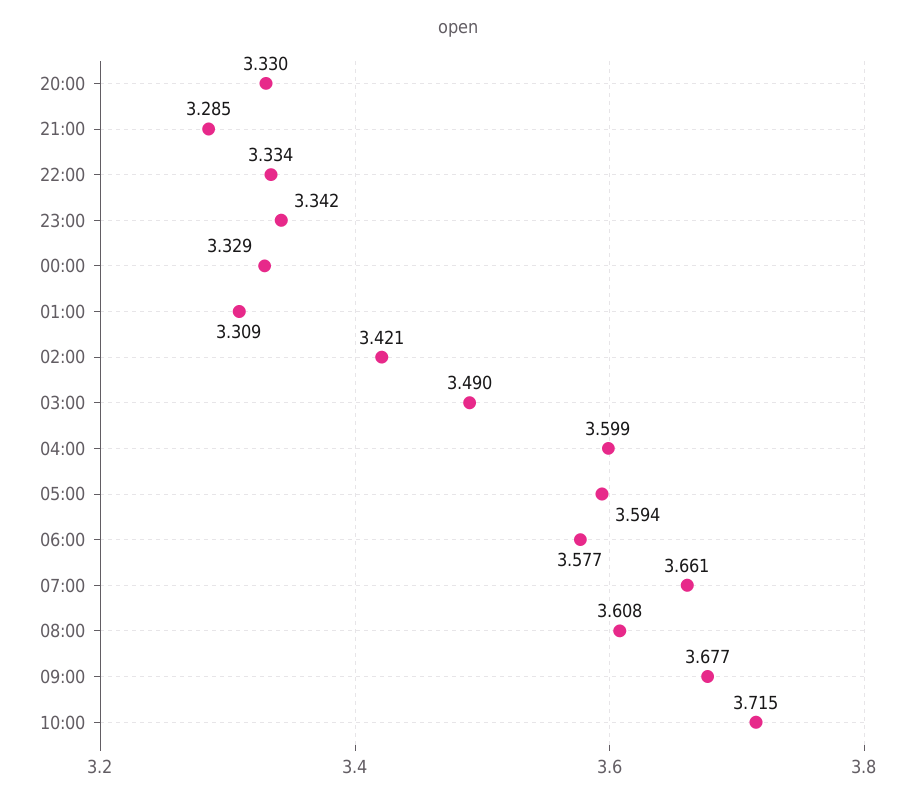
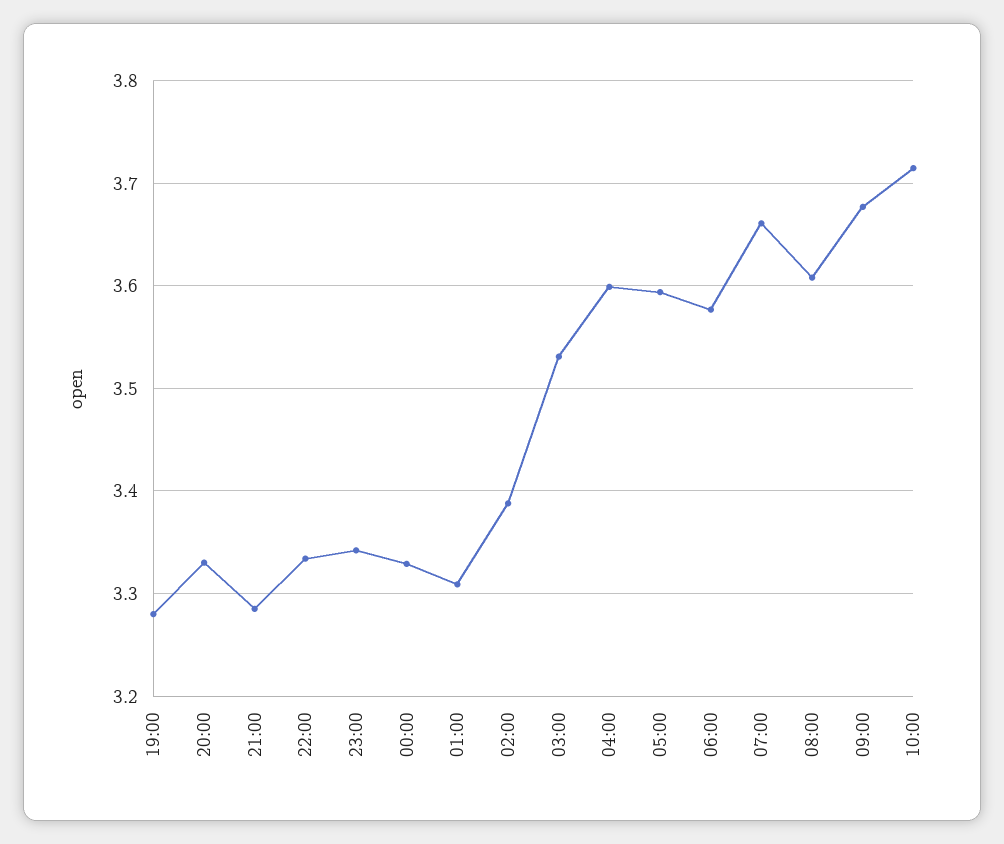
02:00: 3.421 -> 3.39
03:00: 3.49 -> 3.53
19:00: none -> 3.28

